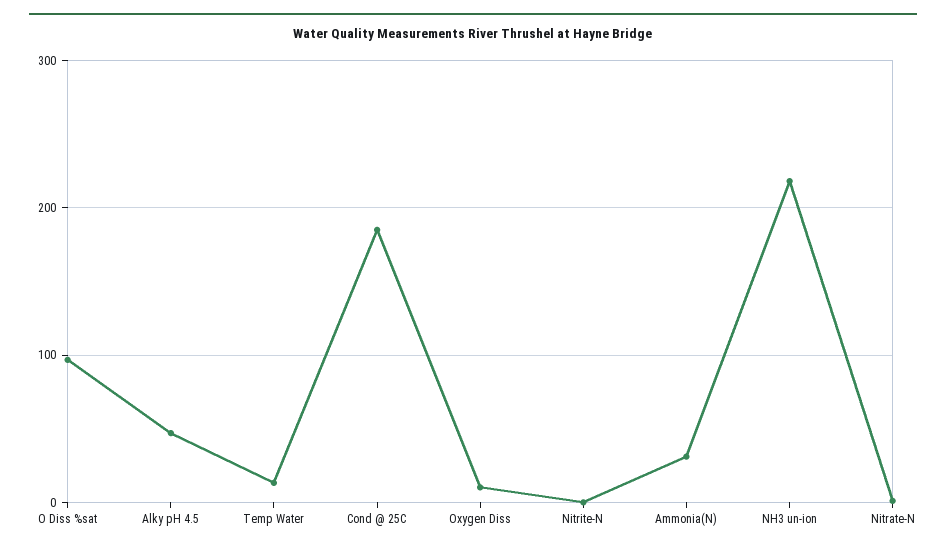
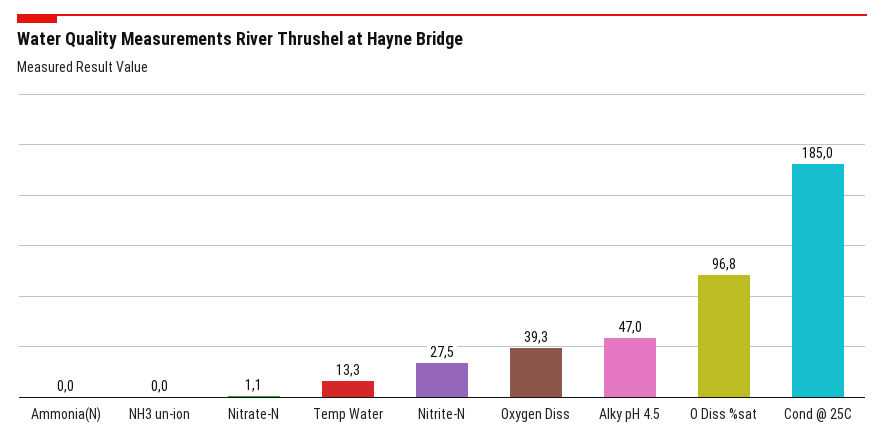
Oxygen Diss: 10 -> 39.3
Nitrite-N: 0 -> 27.5
Ammonia(N): 30 -> 0
NH3 un-ion: 220 -> 0

